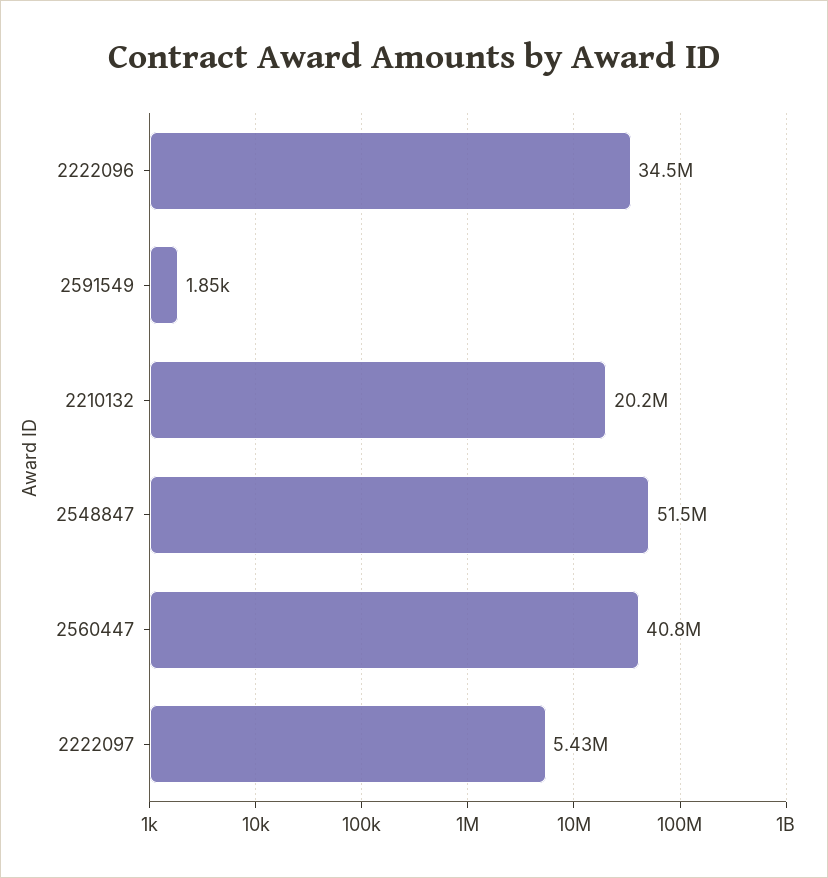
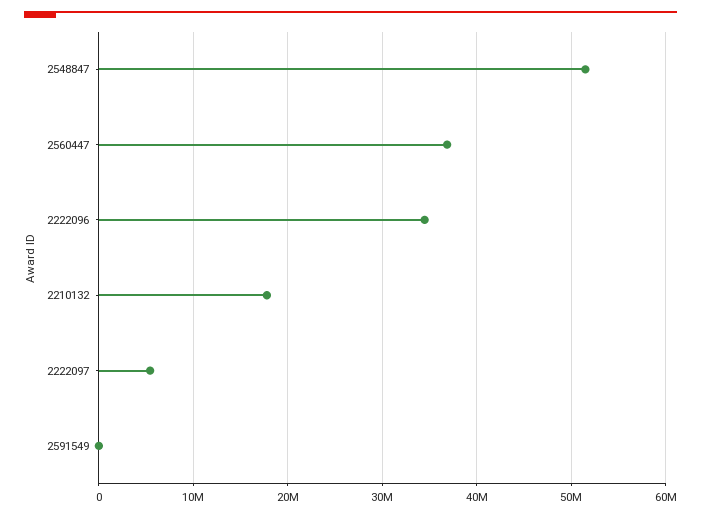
2210132: 20200000 -> 18000000
2560447: 40800000 -> 37000000

